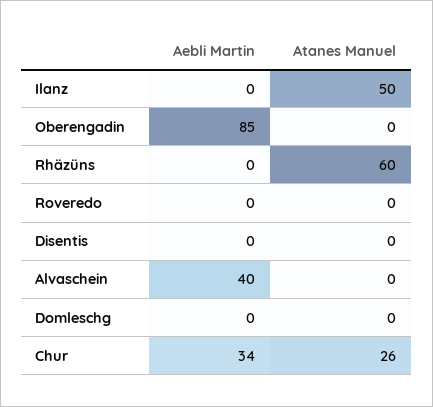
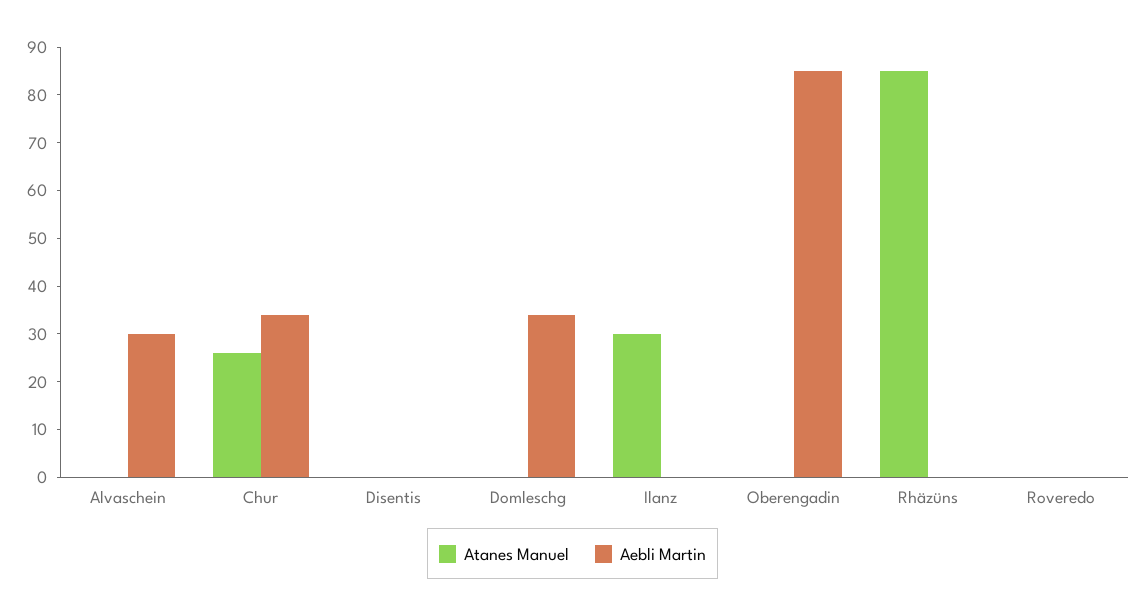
Atanes Manuel, Ilanz: 50 -> 30
Atanes Manuel, Rhäzüns: 60 -> 85
Aebli Martin, Alvaschein: 40 -> 30
Aebli Martin, Domleschg: 0 -> 35

